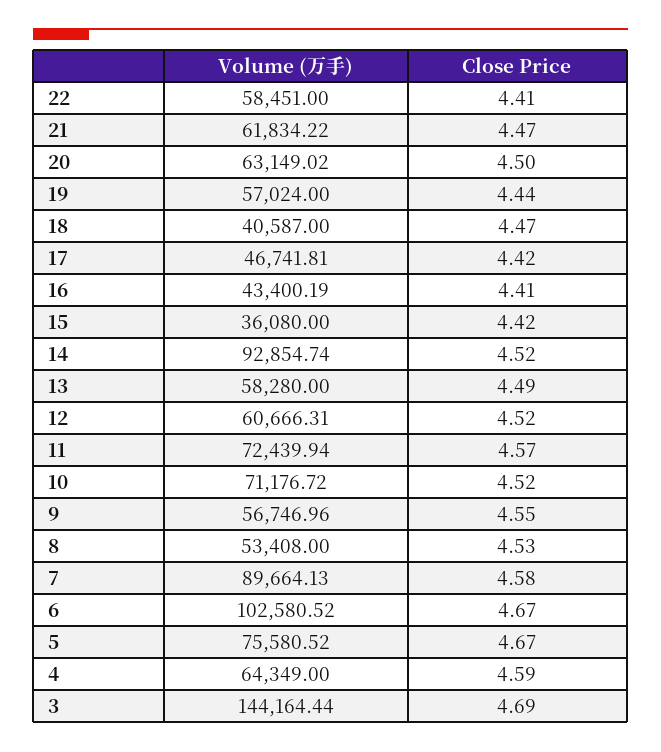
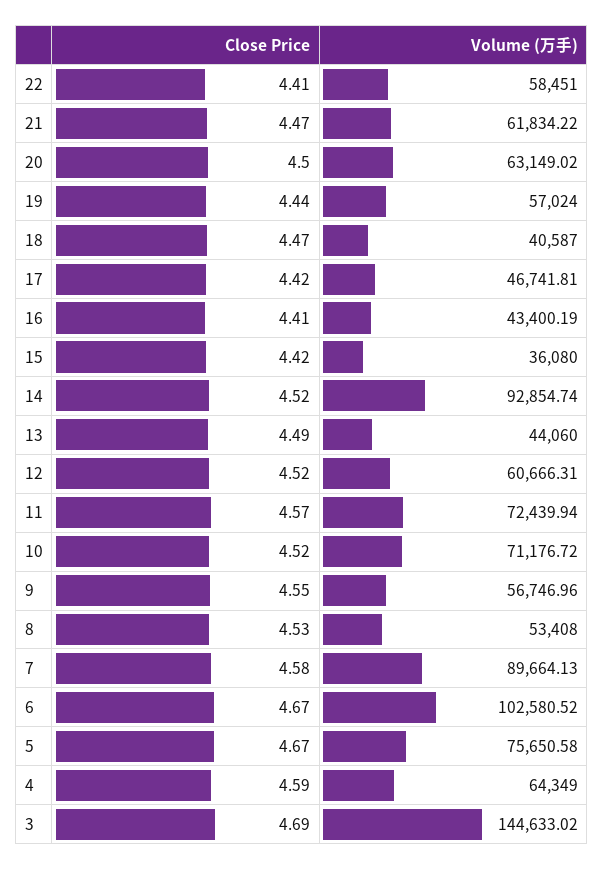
Volume (万手), 13: 58280 -> 44060
Volume (万手), 5: 75580.52 -> 75650.58
Volume (万手), 3: 144164.44 -> 144633.02

